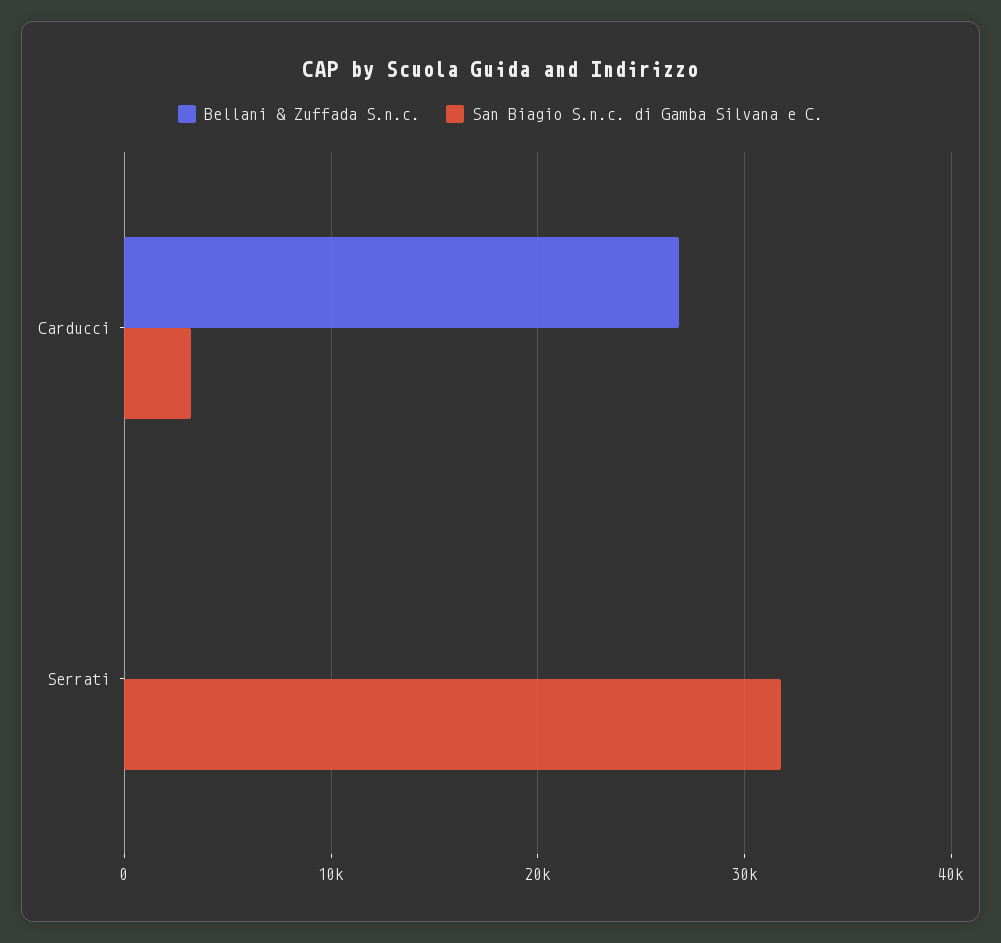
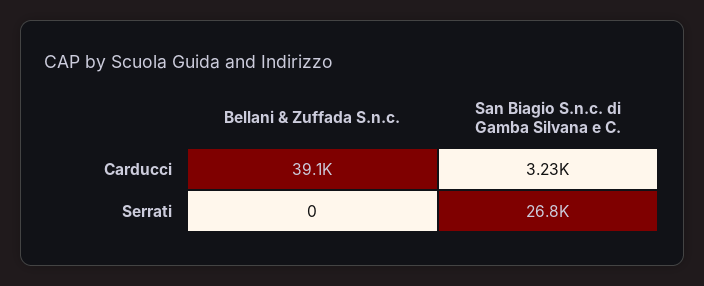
Bellani & Zuffada S.n.c., Carducci: 27000 -> 39100
San Biagio S.n.c. di Gamba Silvana e C., Serrati: 32000 -> 26800

